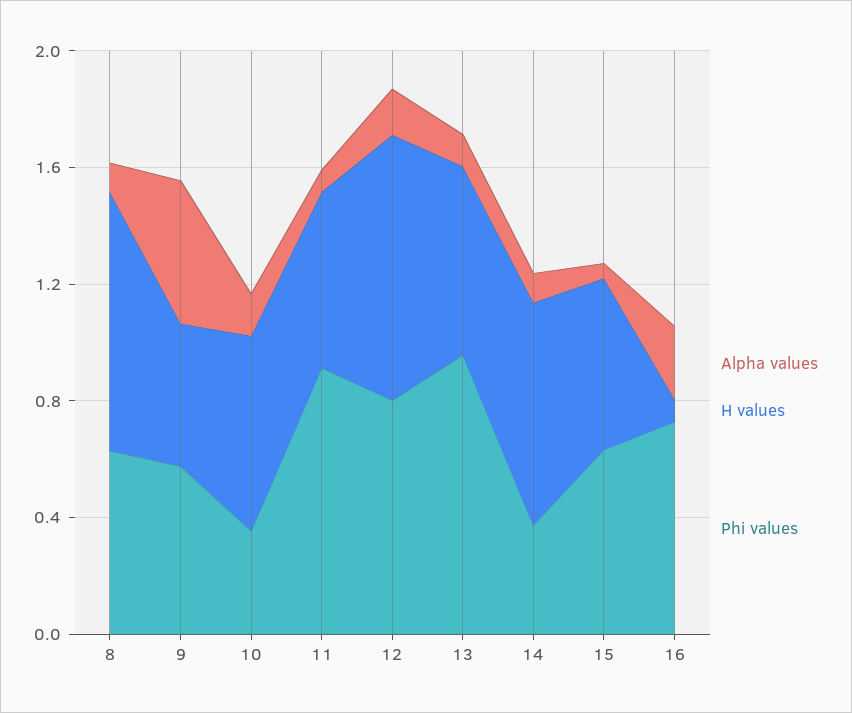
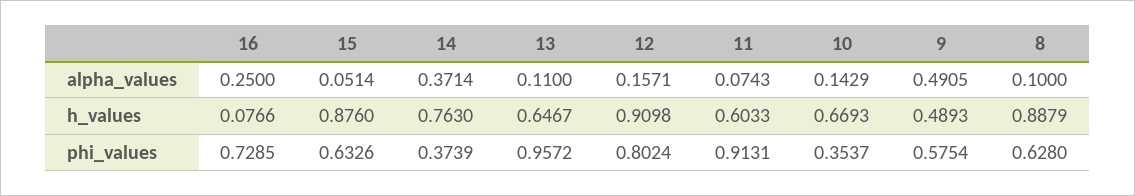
Alpha values, 14: 0.1 -> 0.3714
H values, 15: 0.6 -> 0.876

